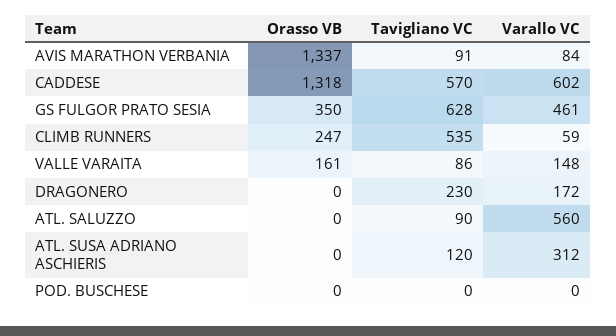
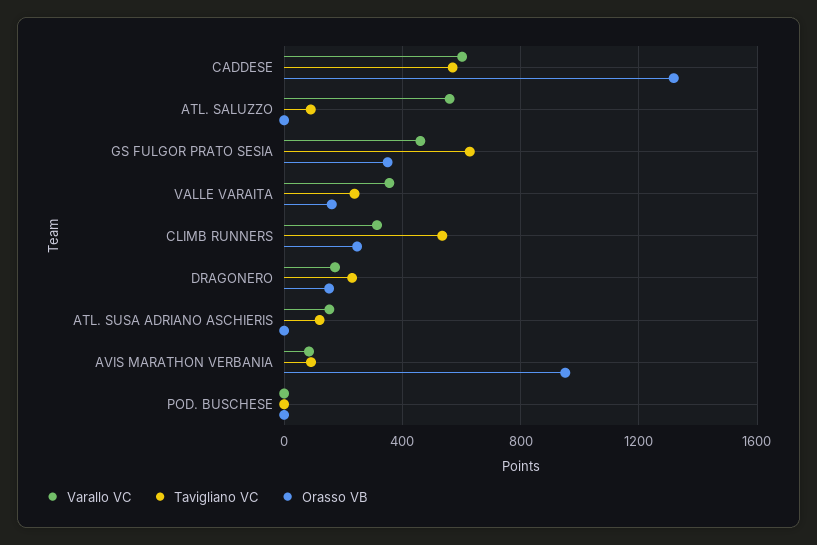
Orasso VB, AVIS MARATHON VERBANIA: 1337 -> 950
Varallo VC, CLIMB RUNNERS: 59 -> 300
Tavigliano VC, VALLE VARAITA: 86 -> 250
Varallo VC, VALLE VARAITA: 148 -> 350
Orasso VB, DRAGONERO: 0 -> 150
Varallo VC, ATL. SUSA ADRIANO ASCHIERIS: 312 -> 150

